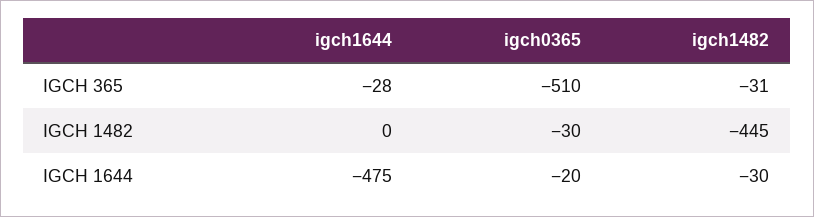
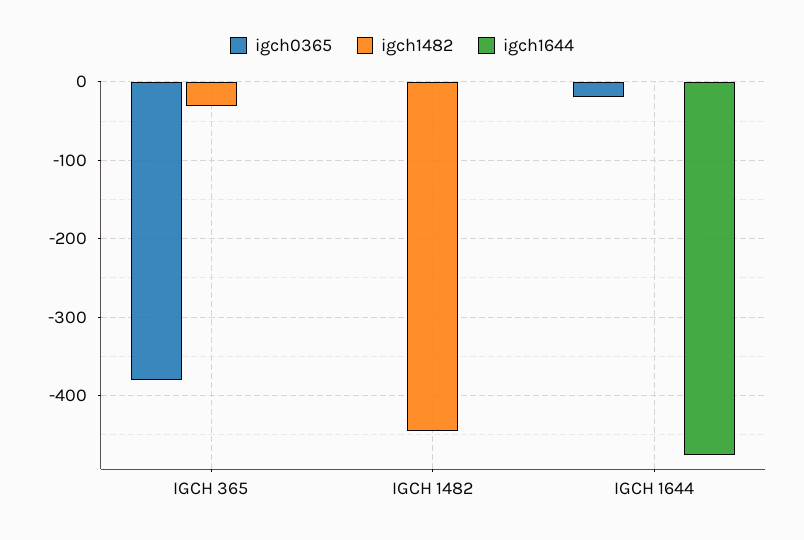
igch1644, IGCH 365: -28 -> 0
igch0365, IGCH 365: -510 -> -380
igch0365, IGCH 1482: -30 -> 0
igch1482, IGCH 1644: -30 -> 0

